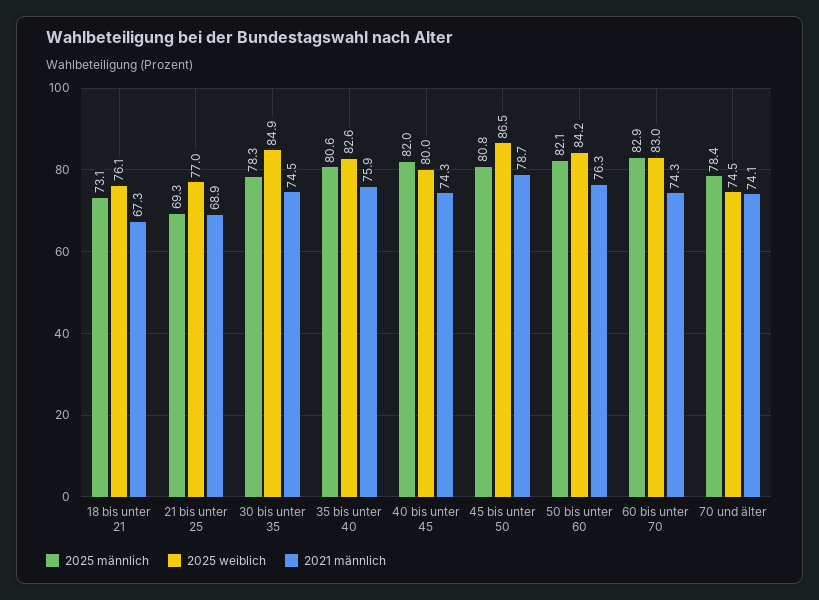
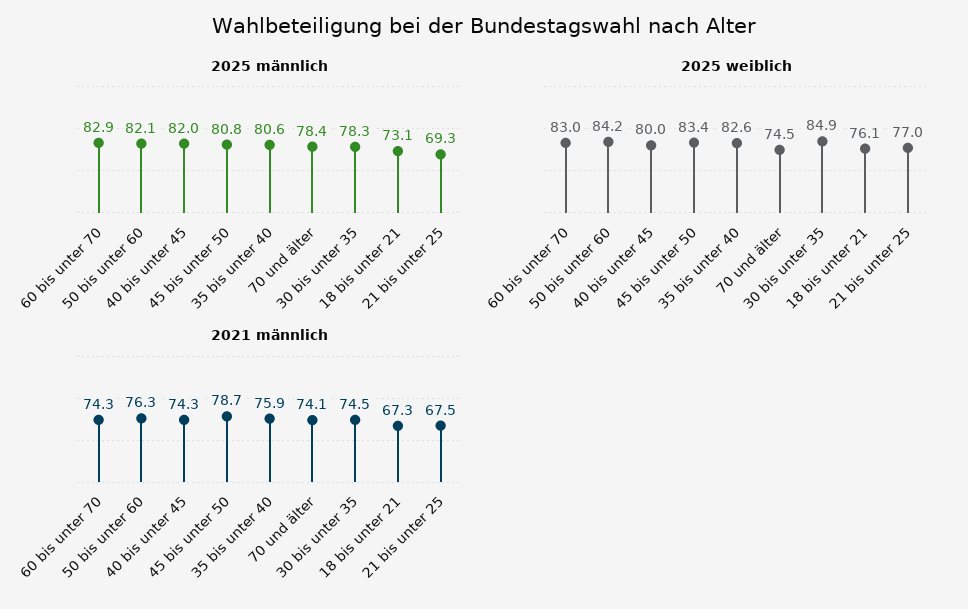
2021 männlich, 21 bis unter 25: 68.9 -> 67.5
2025 weiblich, 45 bis unter 50: 86.5 -> 83.4

